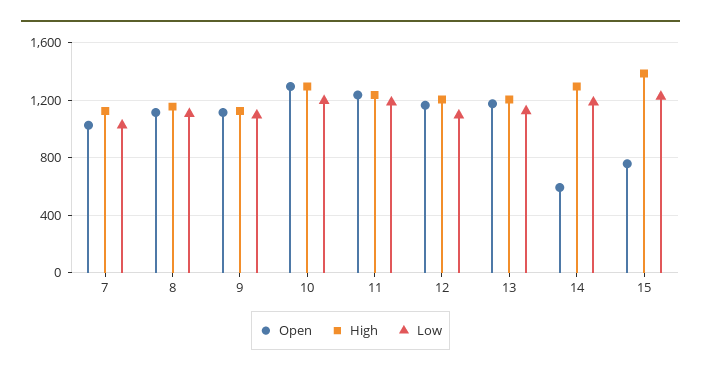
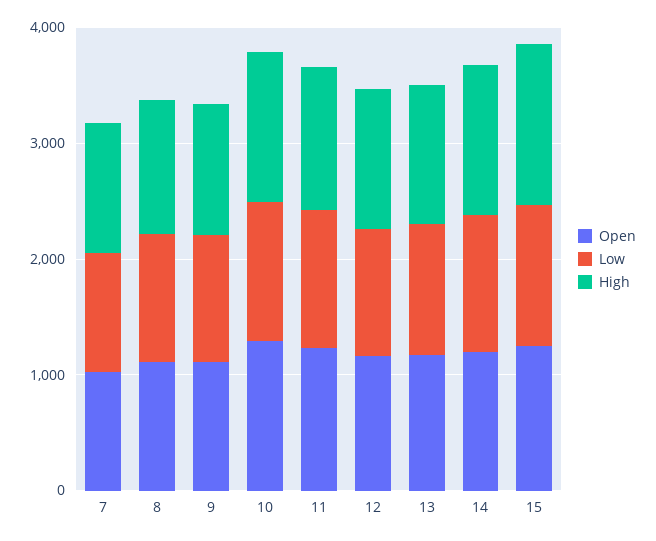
Open, 14: 600 -> 1200
Open, 15: 750 -> 1200

